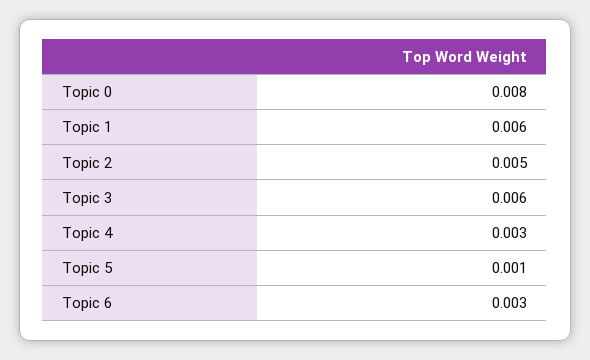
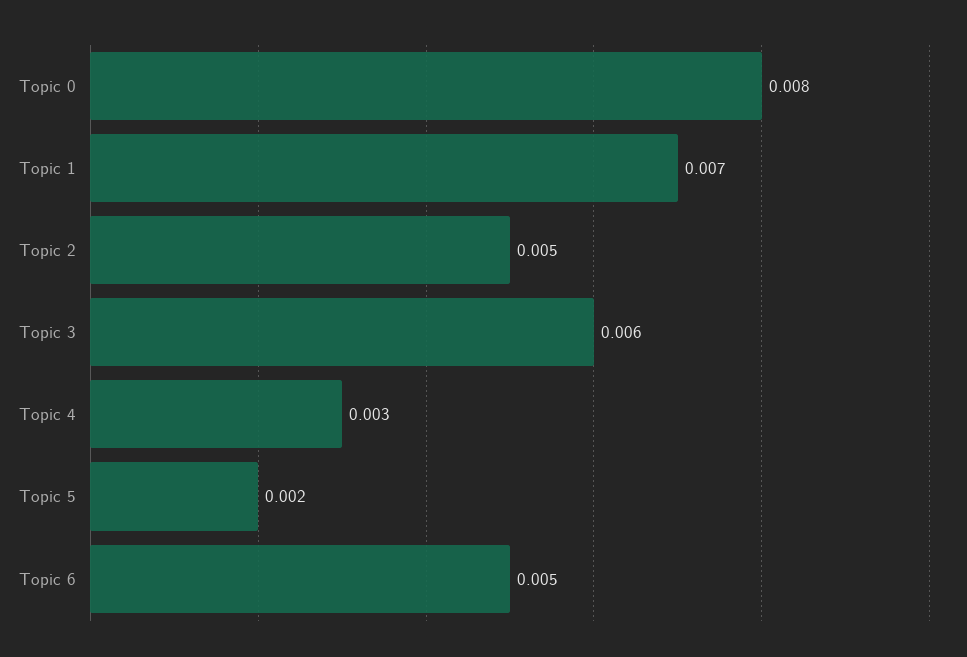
Topic 1: 0.006 -> 0.007
Topic 5: 0.001 -> 0.002
Topic 6: 0.003 -> 0.005

